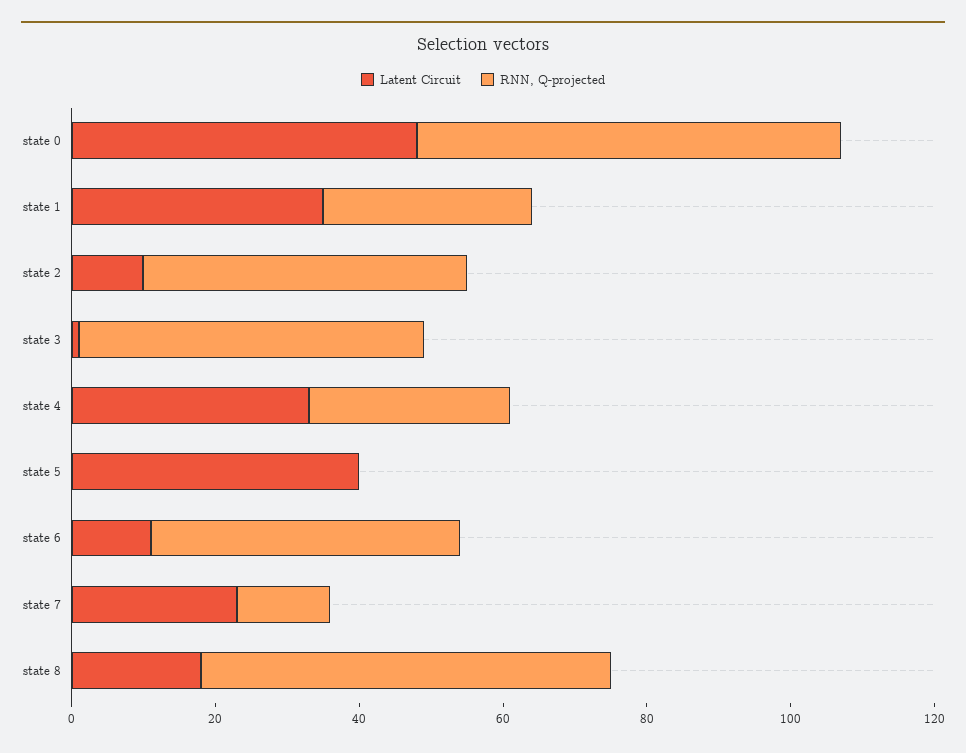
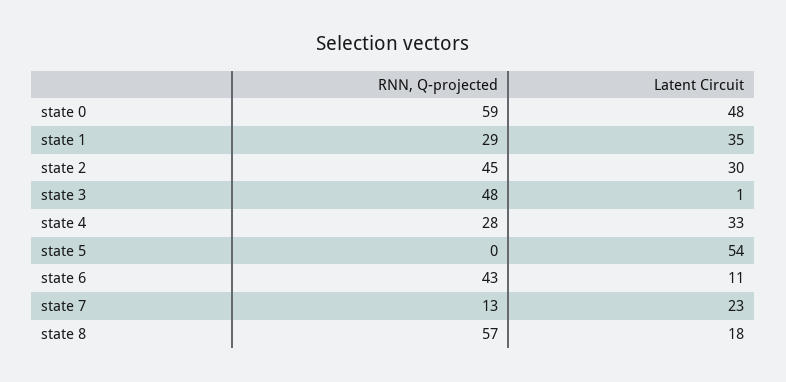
Latent Circuit, state 2: 10 -> 30
Latent Circuit, state 5: 40 -> 54

